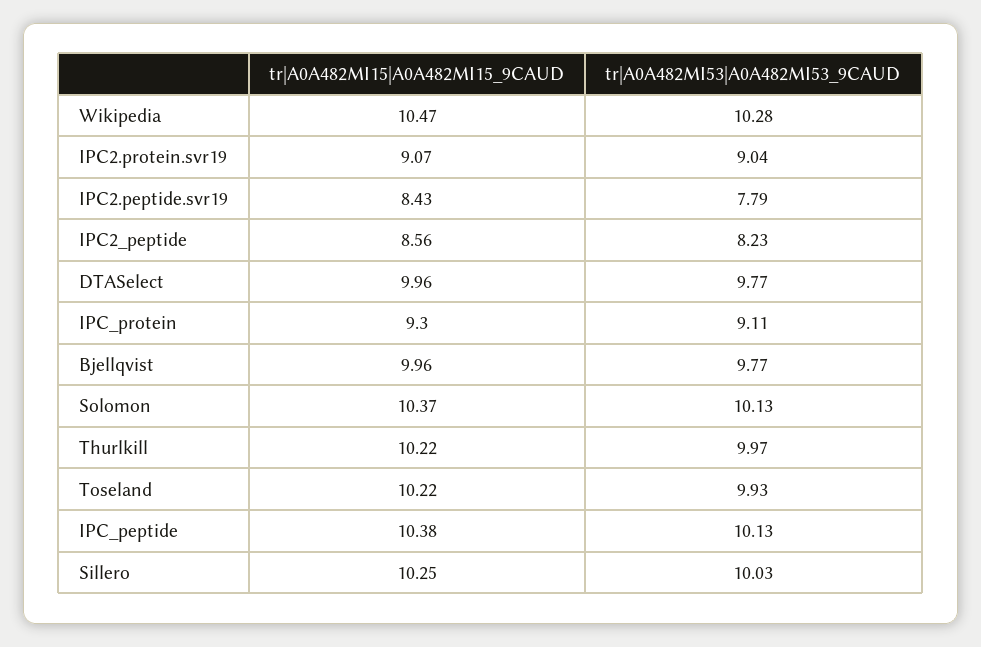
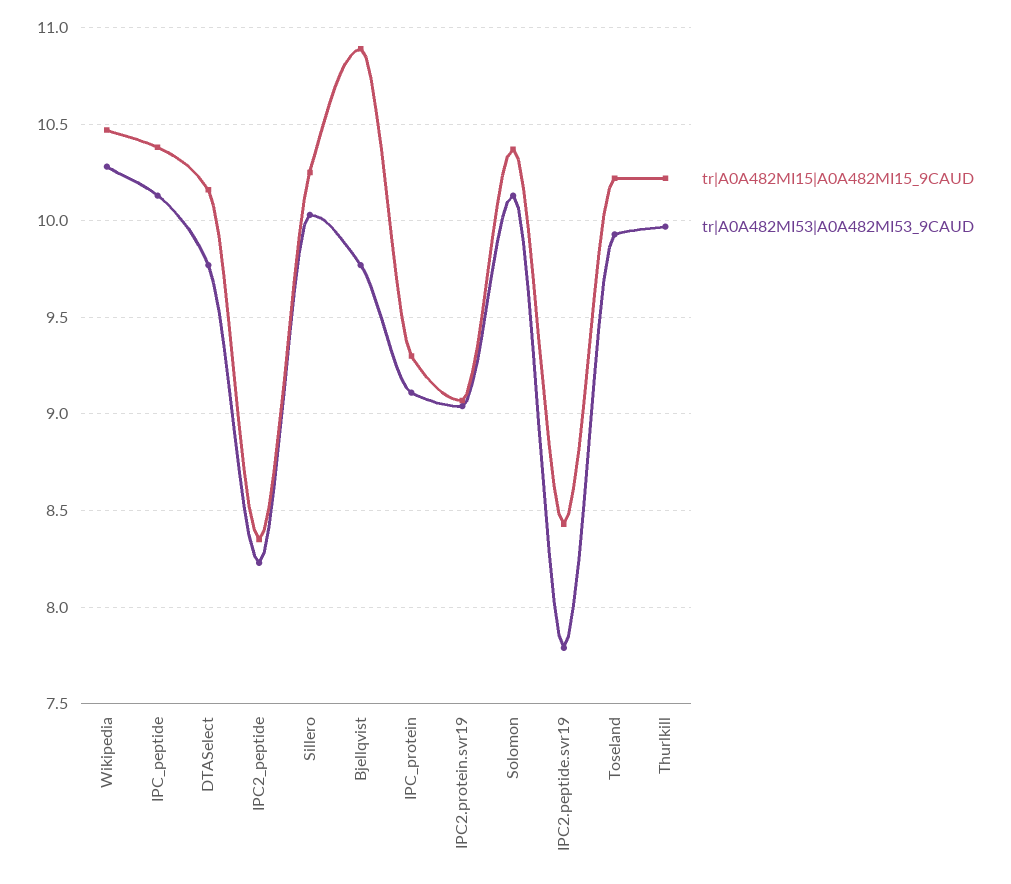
tr|A0A482MI15|A0A482MI15_9CAUD, IPC2_peptide: 8.56 -> 8.35
tr|A0A482MI15|A0A482MI15_9CAUD, DTASelect: 9.96 -> 10.15
tr|A0A482MI15|A0A482MI15_9CAUD, Bjellqvist: 9.96 -> 10.9

